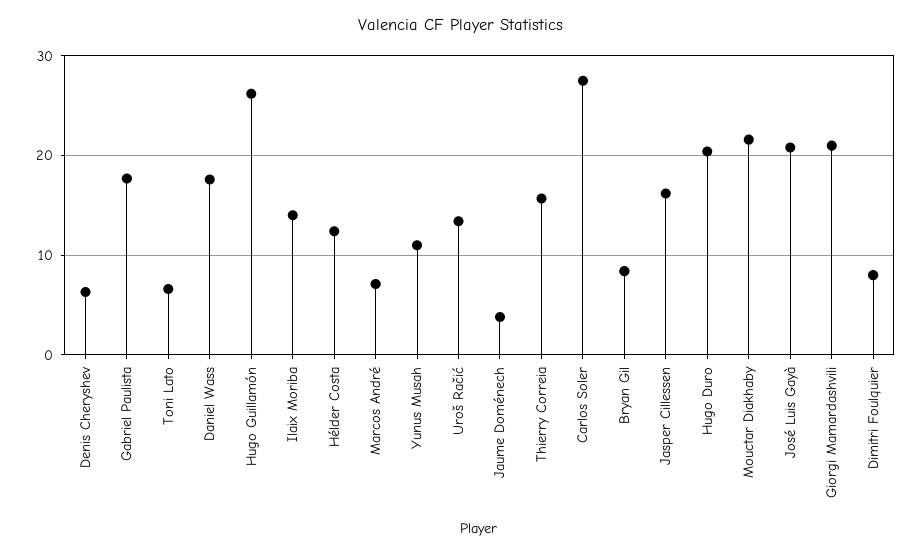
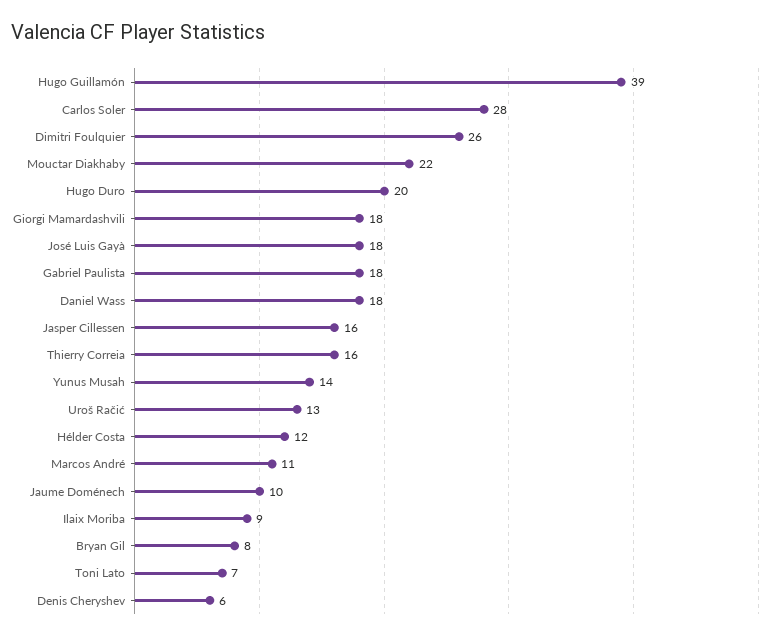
Hugo Guillamón: 26 -> 39
Ilaix Moriba: 14 -> 9
Marcos André: 7 -> 11
Yunus Musah: 11 -> 14
Jaume Doménech: 4 -> 10
José Luis Gayà: 21 -> 18
Giorgi Mamardashvili: 21 -> 18
Dimitri Foulquier: 8 -> 26

